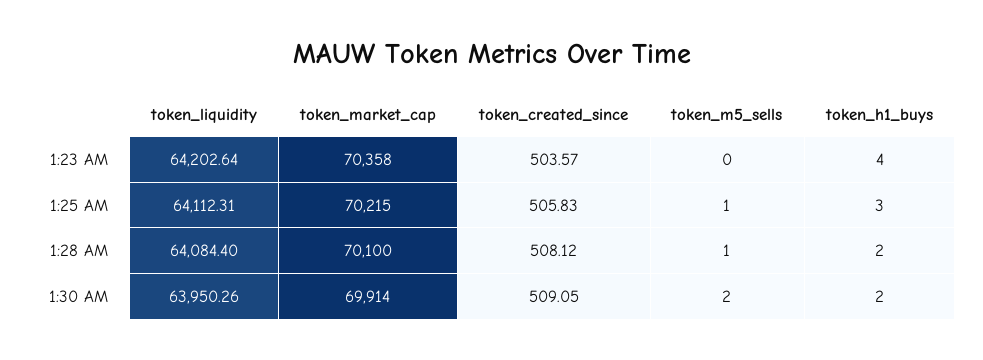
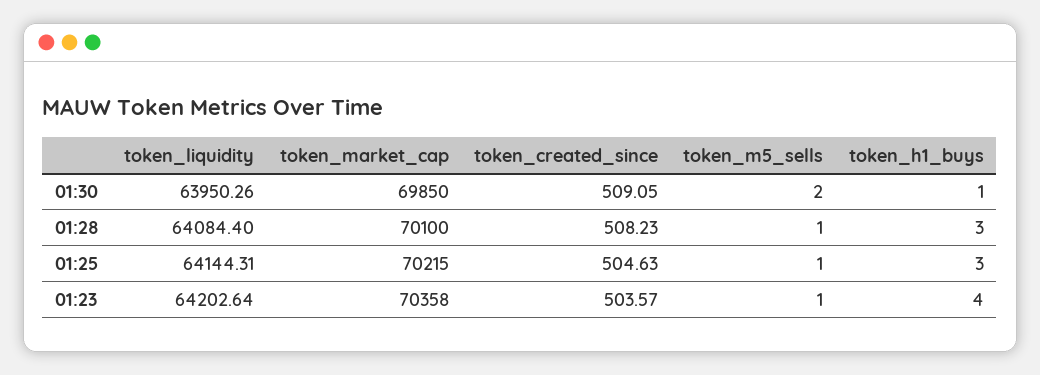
token_m5_sells, 1:23 AM: 0 -> 1
token_liquidity, 1:25 AM: 64112.31 -> 64144.31
token_created_since, 1:25 AM: 505.83 -> 504.63
token_created_since, 1:28 AM: 508.12 -> 508.23
token_h1_buys, 1:28 AM: 2 -> 3
token_market_cap, 1:30 AM: 69914 -> 69850
token_h1_buys, 1:30 AM: 2 -> 1

